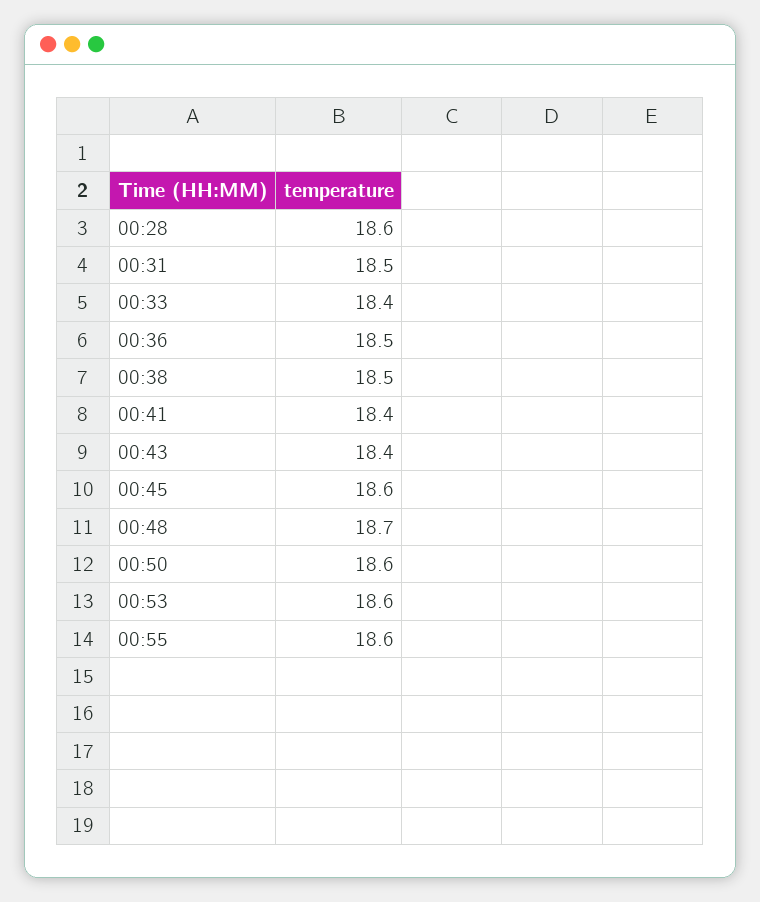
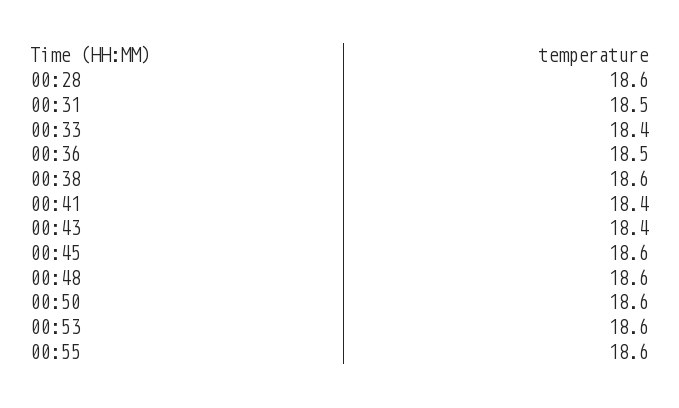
00:38: 18.5 -> 18.6
00:48: 18.7 -> 18.6

